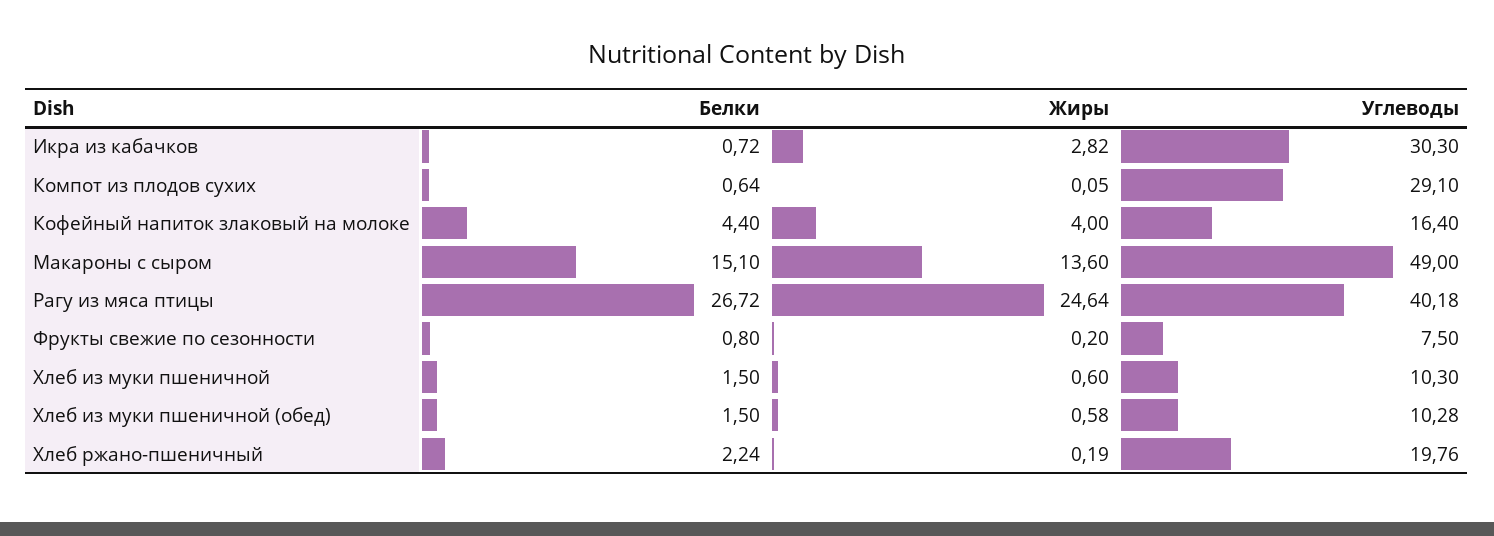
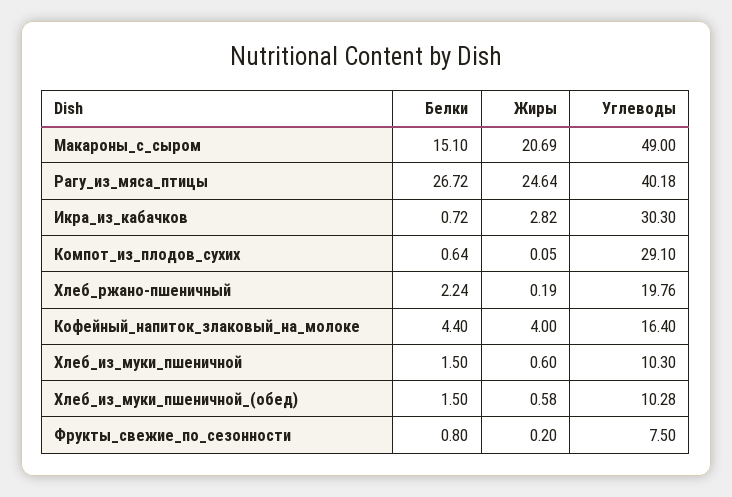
Жиры, Макароны с сыром: 13.6 -> 20.69

